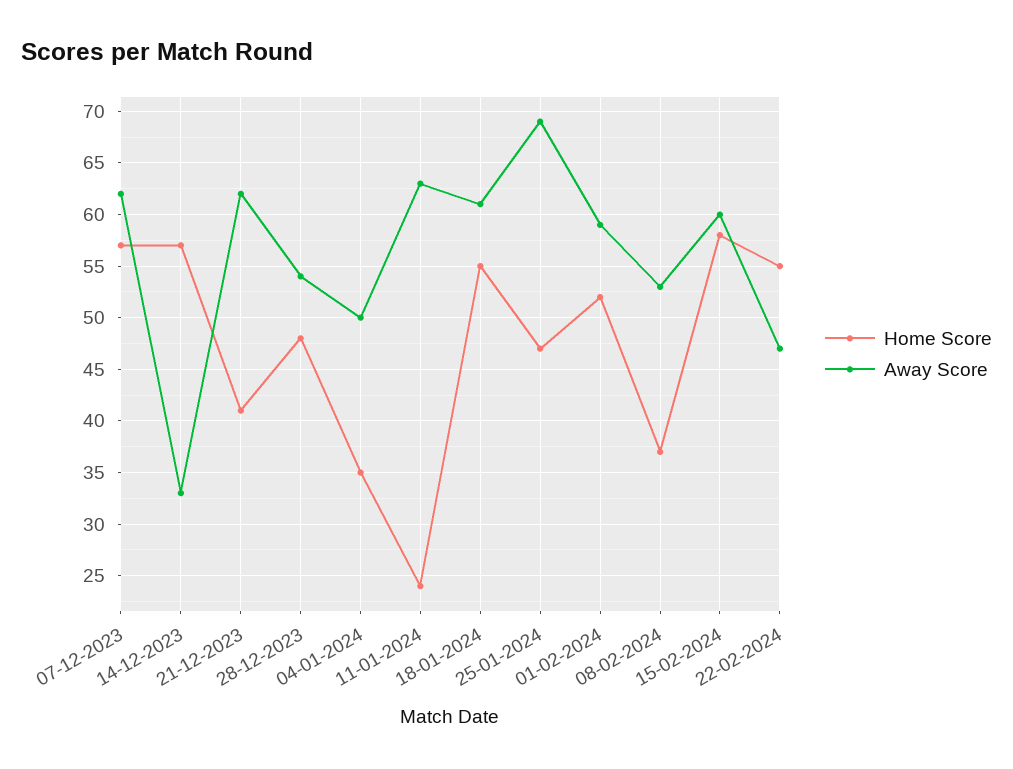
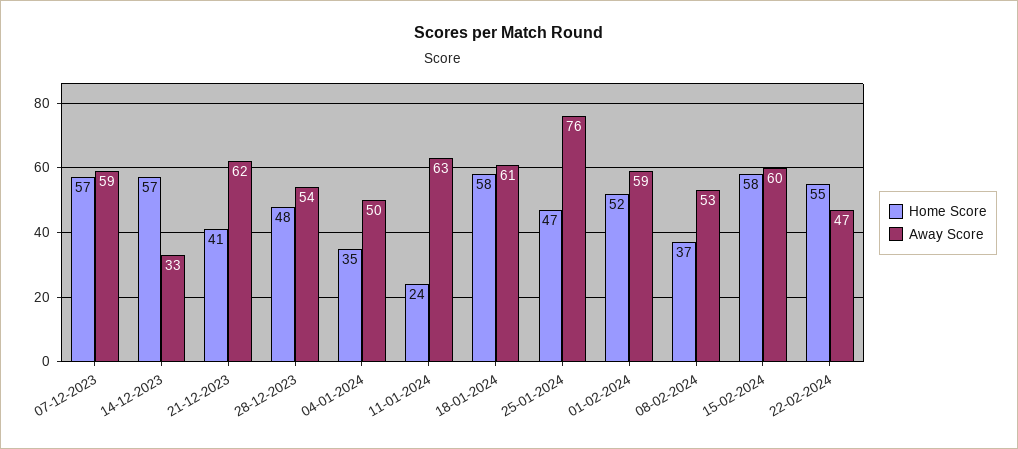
Away Score, 07-12-2023: 62 -> 59
Home Score, 18-01-2024: 55 -> 58
Away Score, 25-01-2024: 69 -> 76

